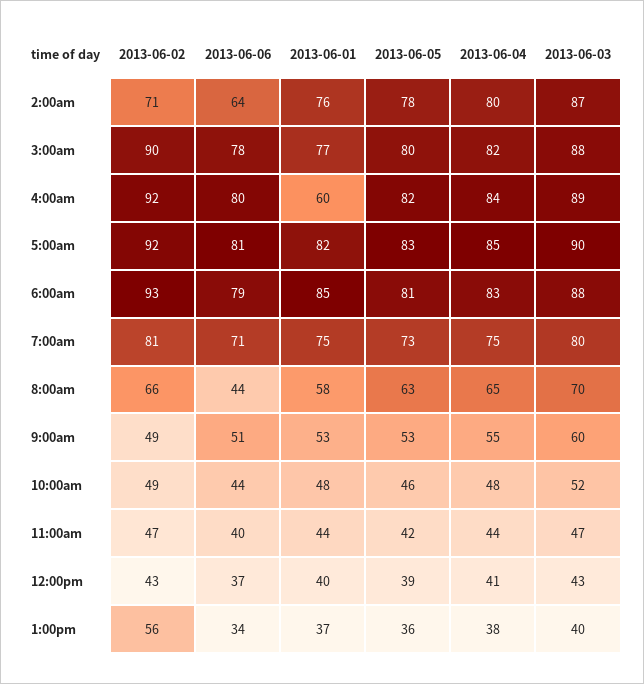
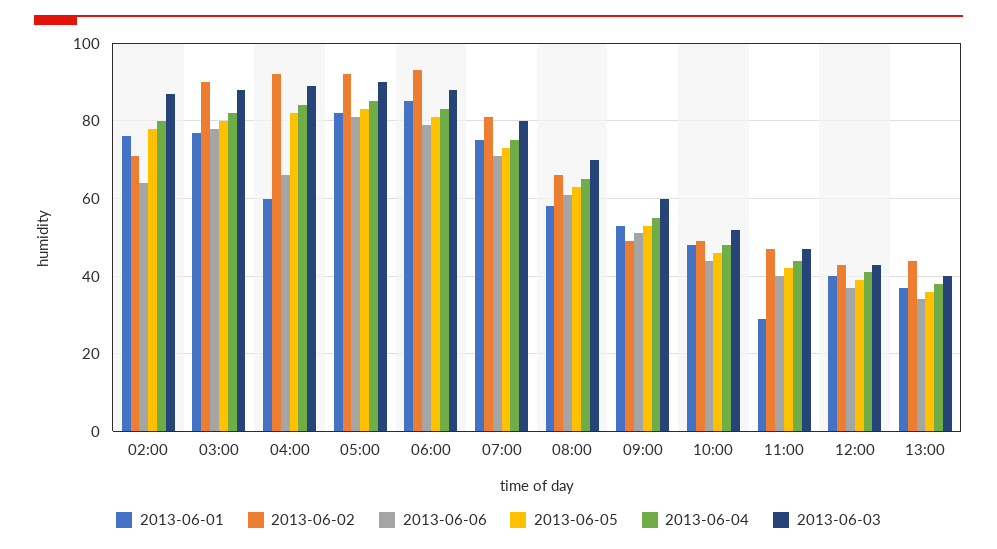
2013-06-06, 4:00am: 80 -> 65
2013-06-06, 8:00am: 44 -> 60
2013-06-01, 11:00am: 44 -> 30
2013-06-02, 1:00pm: 56 -> 45

